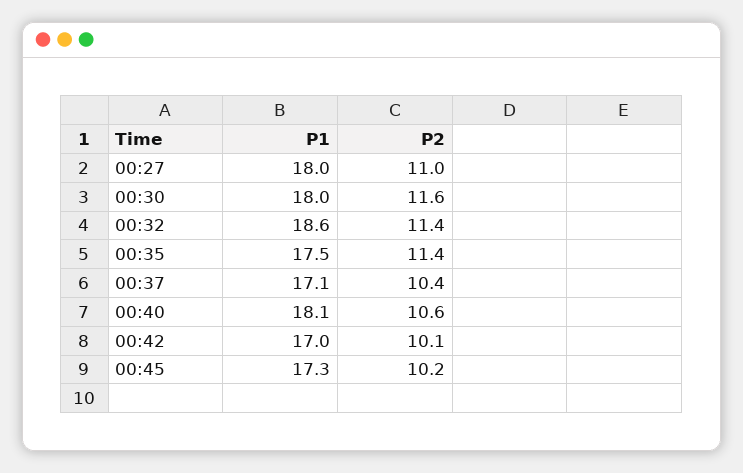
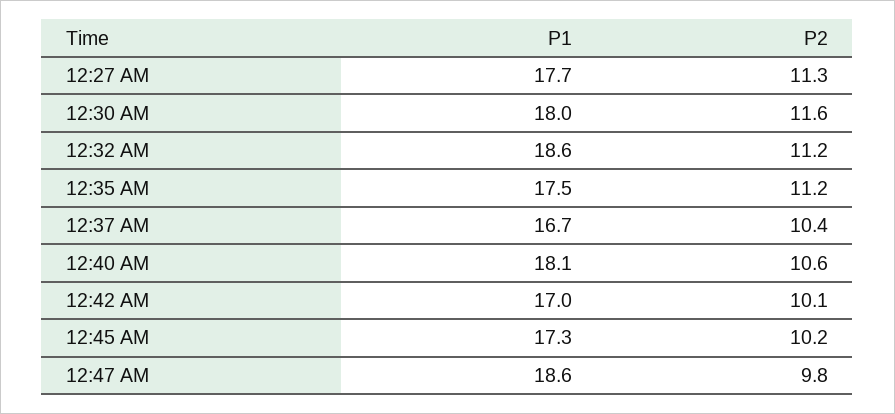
P1, 00:27: 18 -> 17.7
P2, 00:27: 11 -> 11.3
P2, 00:32: 11.4 -> 11.2
P2, 00:35: 11.4 -> 11.2
P1, 00:37: 17.1 -> 16.7
P1, 12:47 AM: none -> 18.6
P2, 12:47 AM: none -> 9.8

